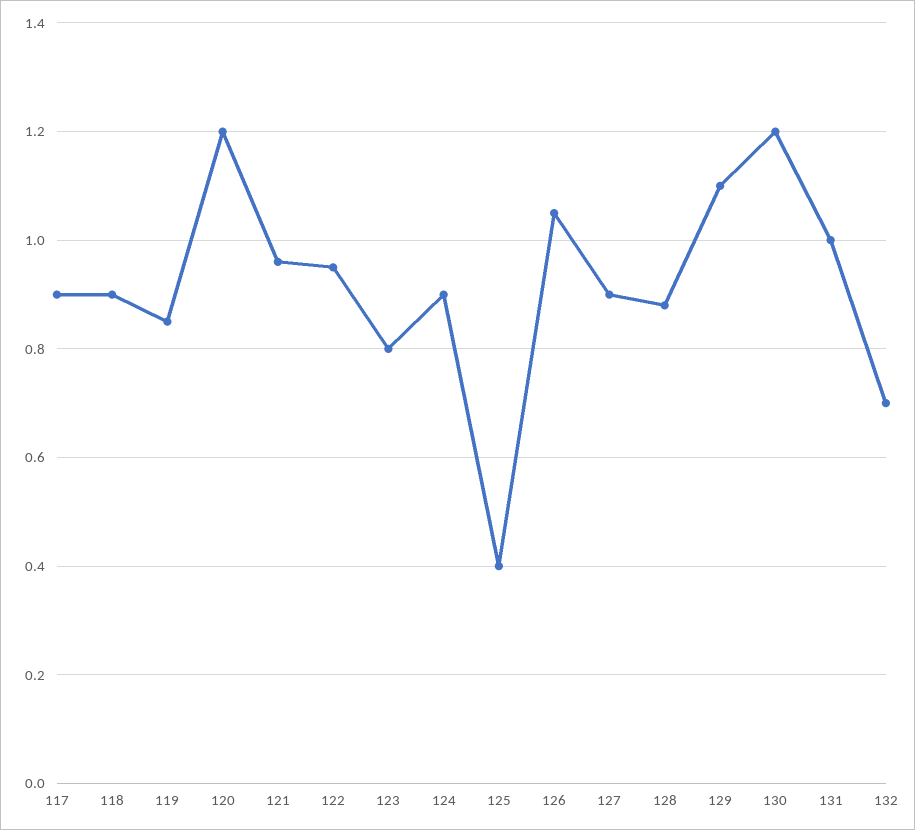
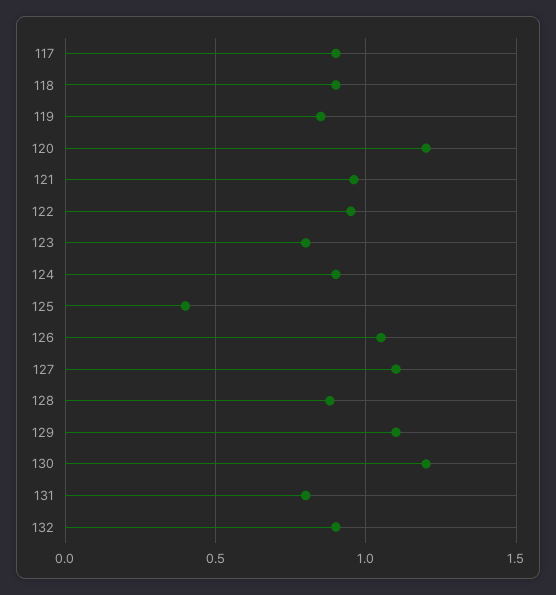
127: 0.9 -> 1.1
131: 1 -> 0.8
132: 0.7 -> 0.9

